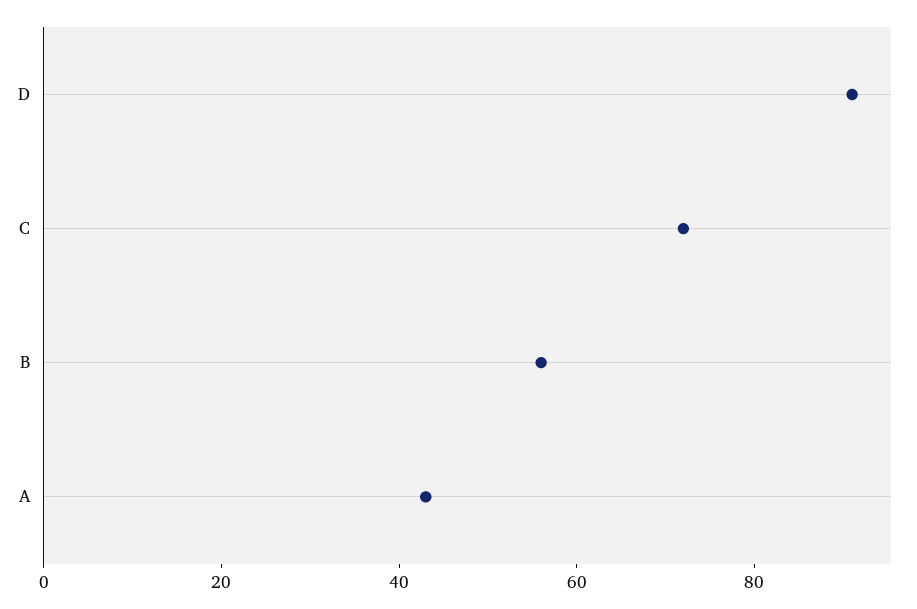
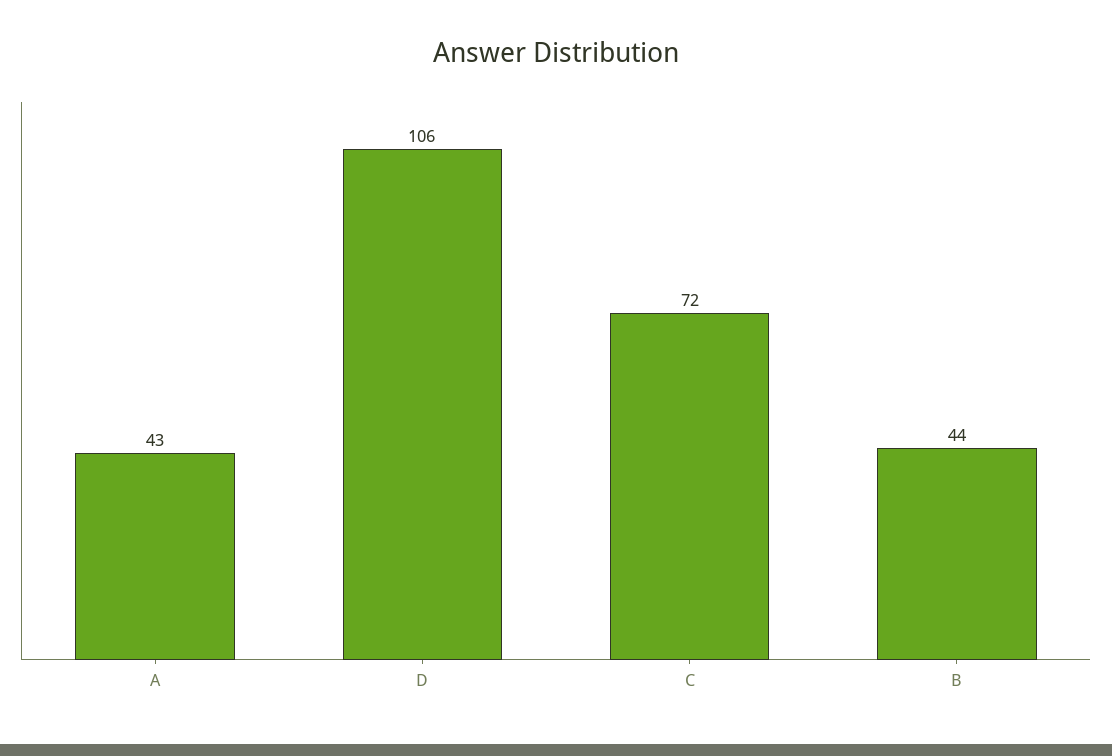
D: 90 -> 106
B: 55 -> 44

